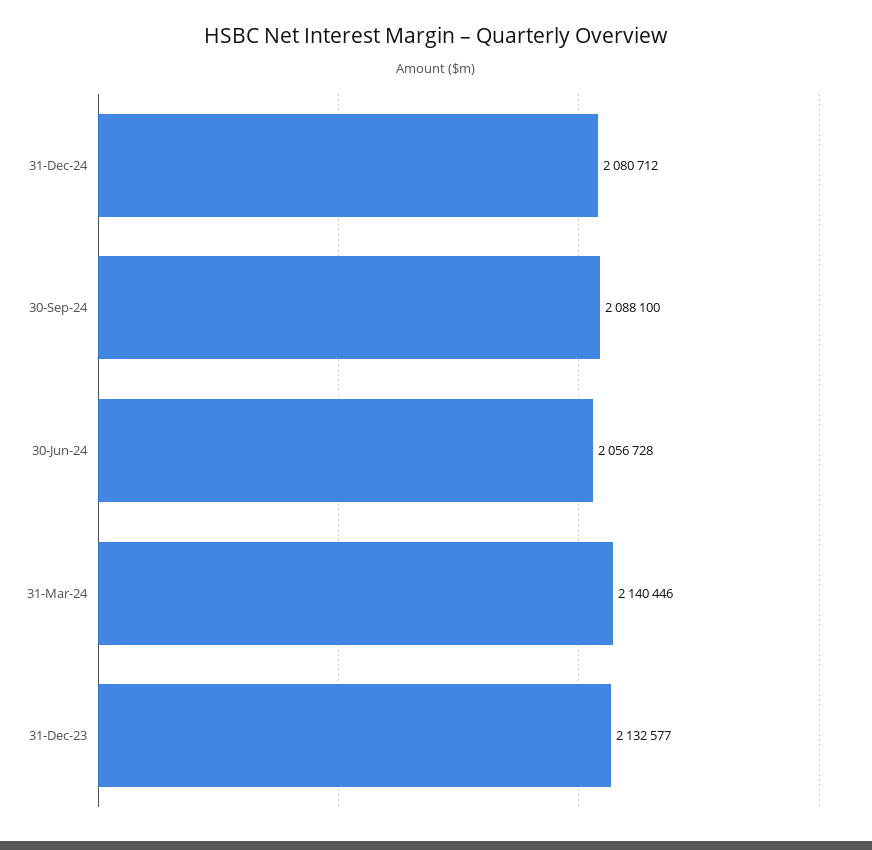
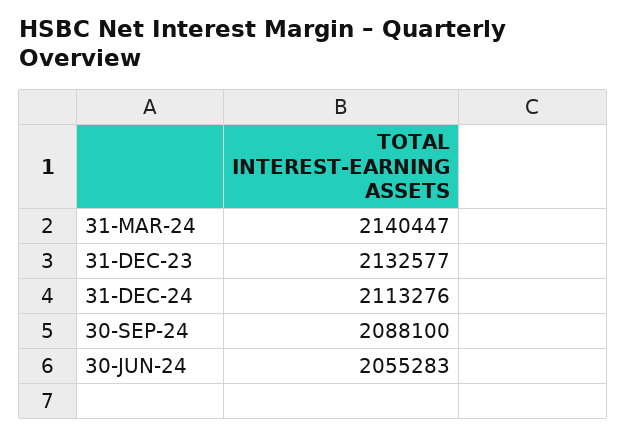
31-Dec-24: 2080712 -> 2113276
30-Jun-24: 2056728 -> 2055283
31-Mar-24: 2140446 -> 2140447

